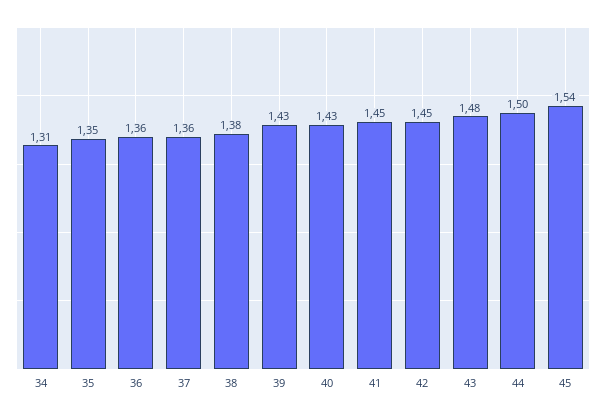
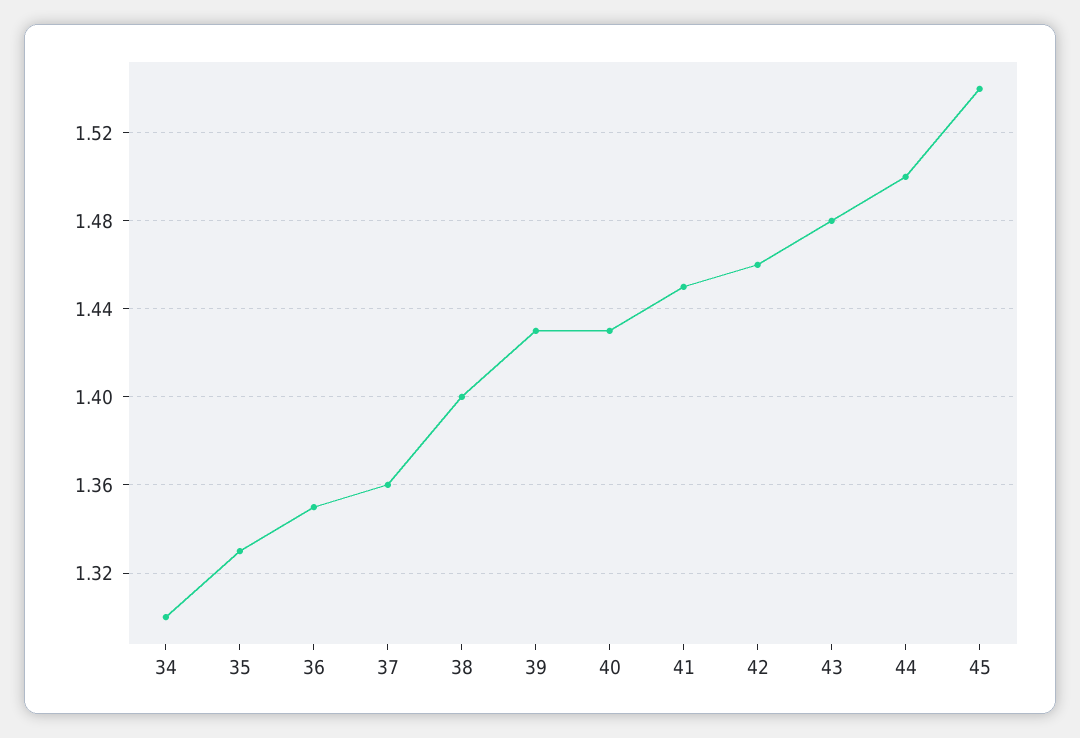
34: 1.31 -> 1.3
35: 1.35 -> 1.33
36: 1.36 -> 1.35
38: 1.38 -> 1.4
42: 1.45 -> 1.46

